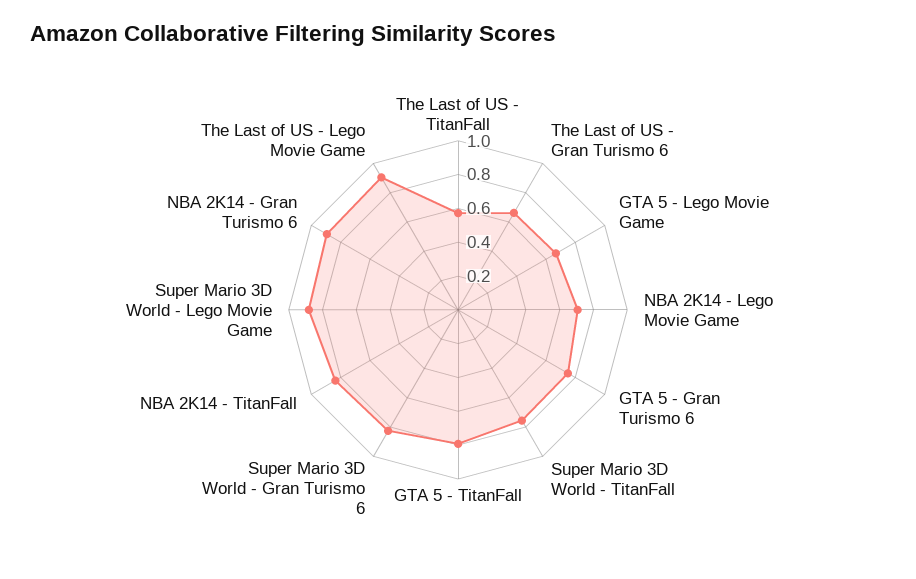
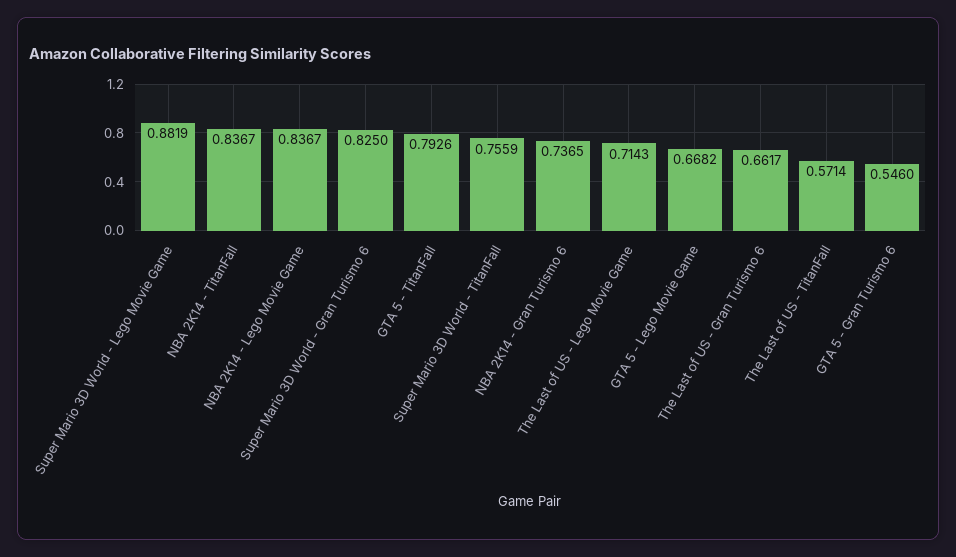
NBA 2K14 - Lego Movie Game: 0.7 -> 0.8367
GTA 5 - Gran Turismo 6: 0.75 -> 0.546
NBA 2K14 - Gran Turismo 6: 0.9 -> 0.7365
The Last of US - Lego Movie Game: 0.9 -> 0.7143

